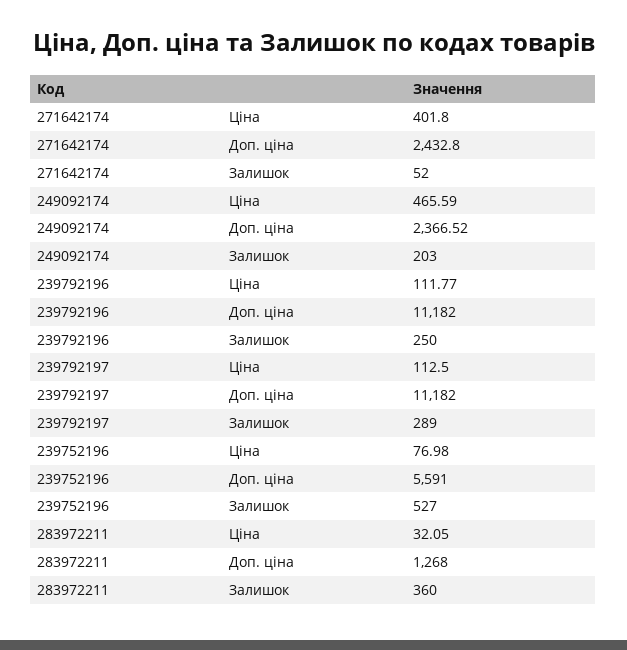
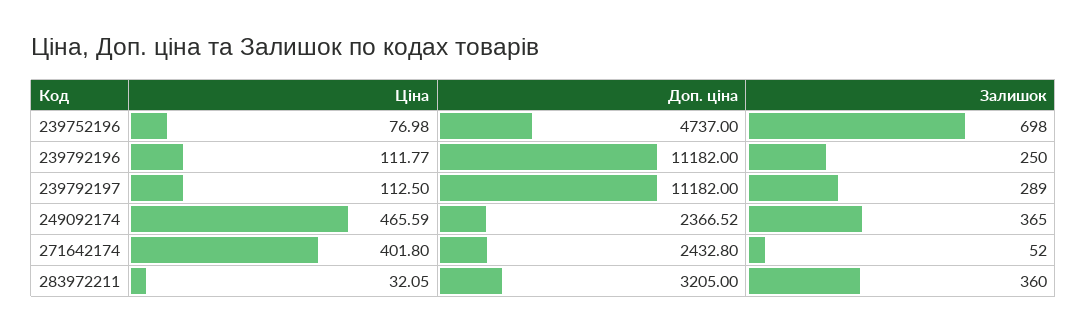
249092174, Залишок: 203 -> 365
239752196, Доп. ціна: 5591 -> 4737
239752196, Залишок: 527 -> 698
283972211, Доп. ціна: 1268 -> 3205

